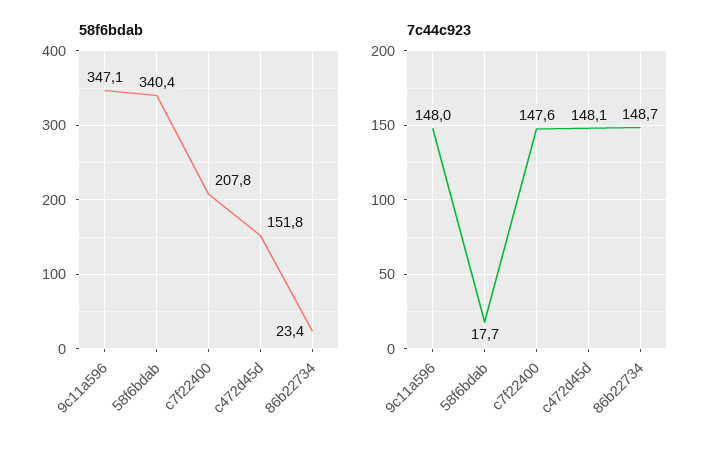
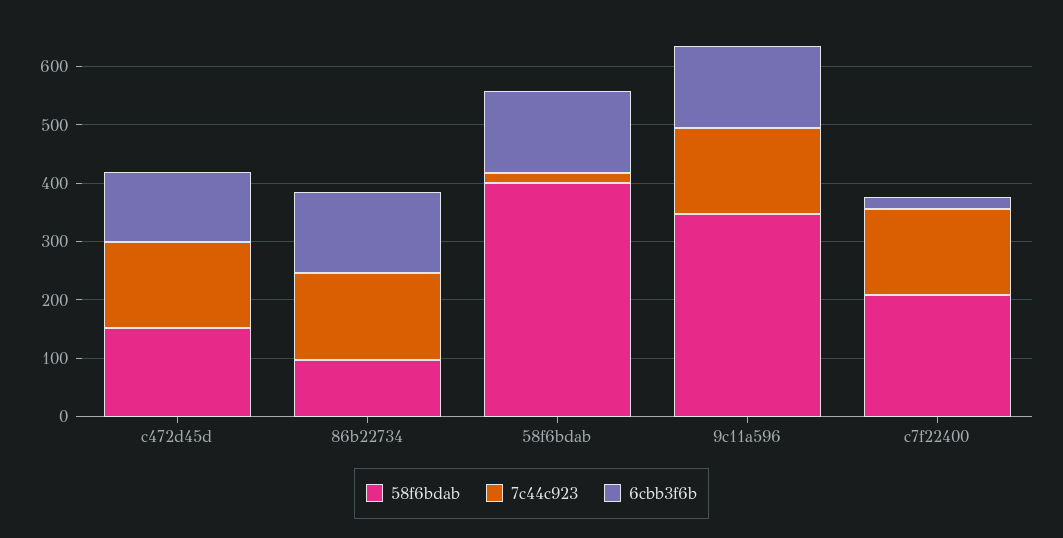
58f6bdab, 58f6bdab: 340.4 -> 400
58f6bdab, 86b22734: 23.4 -> 100
6cbb3f6b, c472d45d: none -> 120
6cbb3f6b, 86b22734: none -> 140
6cbb3f6b, 58f6bdab: none -> 140
6cbb3f6b, 9c11a596: none -> 140
6cbb3f6b, c7f22400: none -> 20

